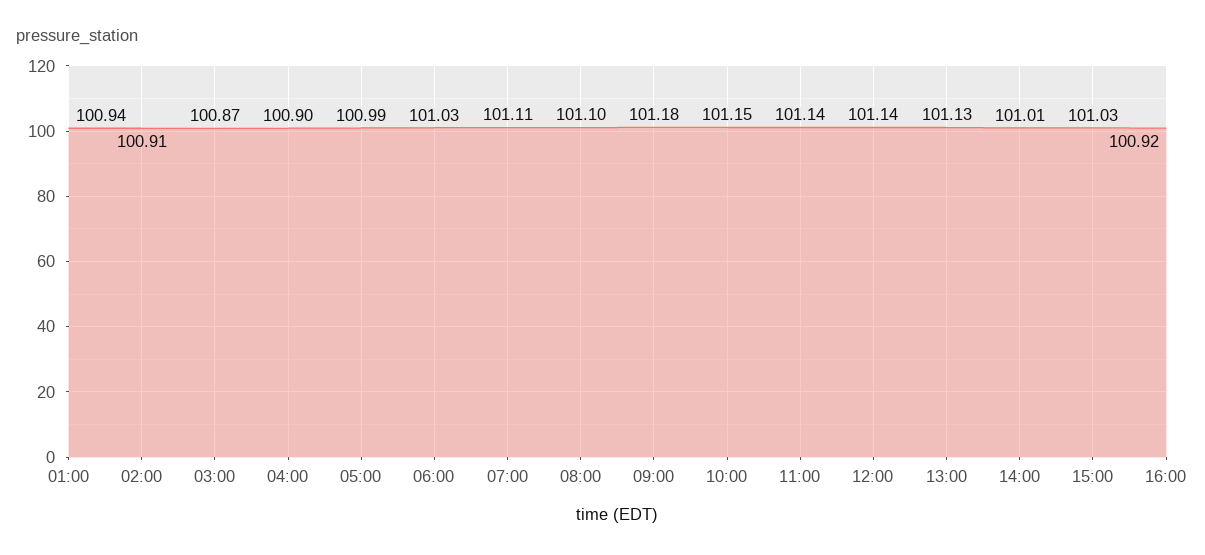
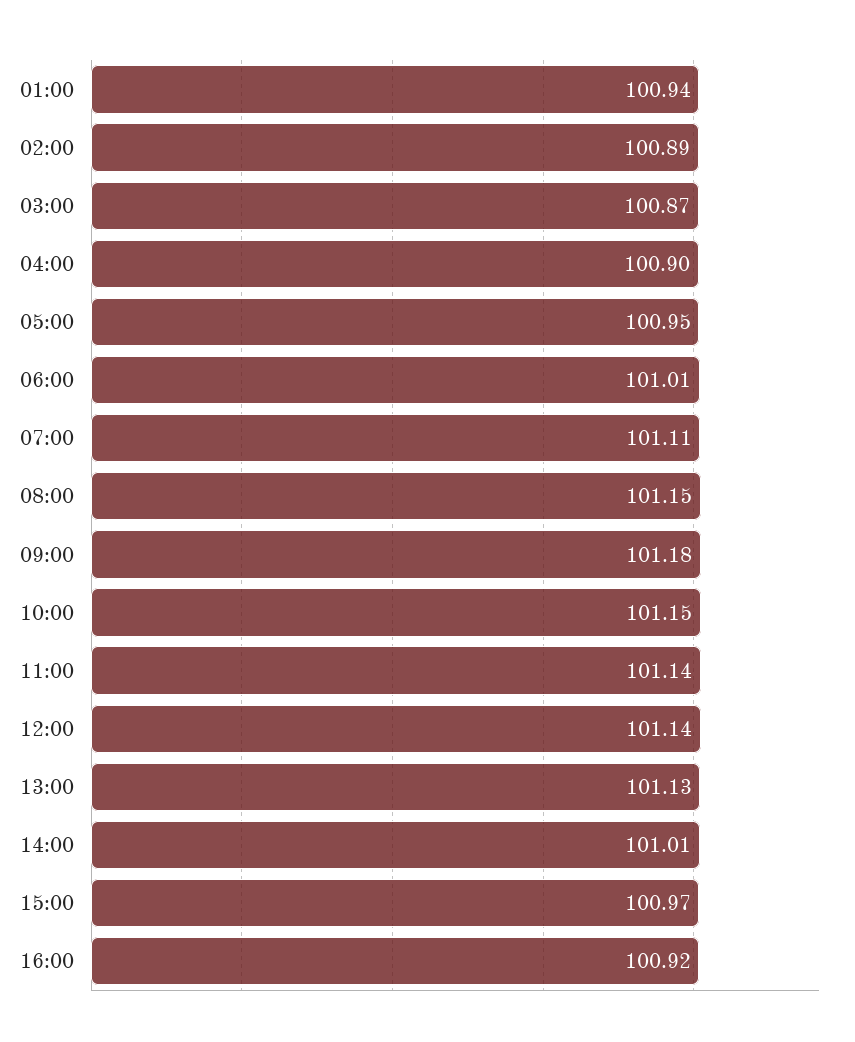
02:00: 100.91 -> 100.89
05:00: 100.99 -> 100.95
06:00: 101.03 -> 101.01
08:00: 101.1 -> 101.15
15:00: 101.03 -> 100.97

